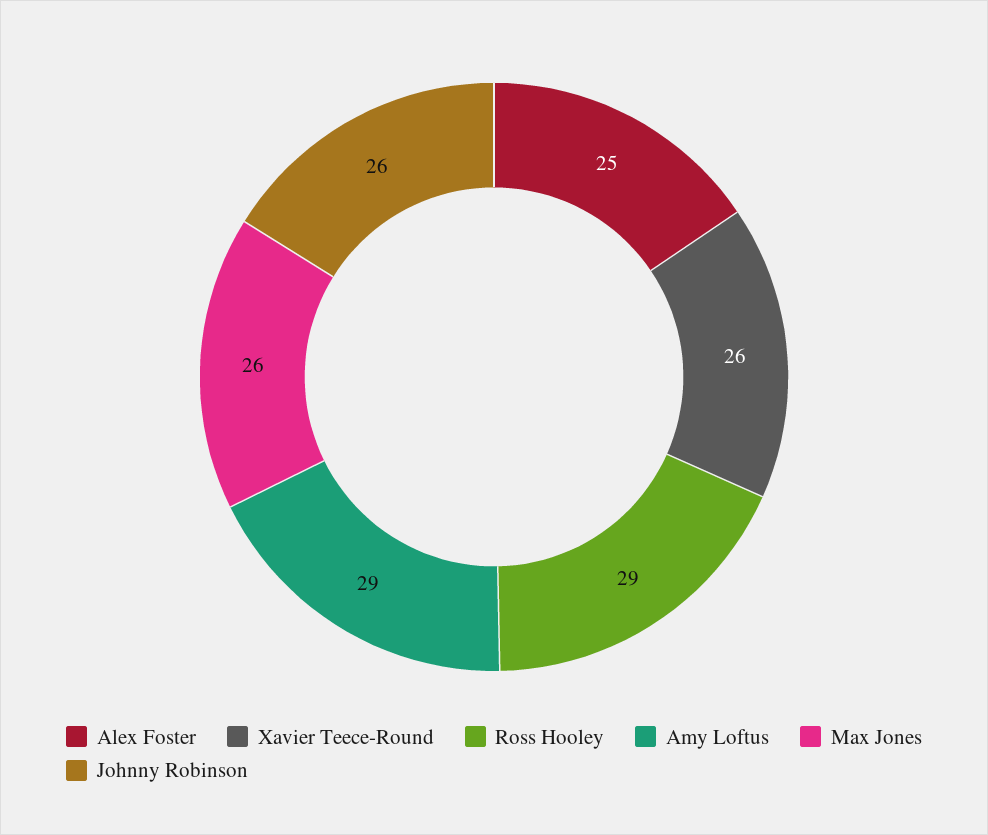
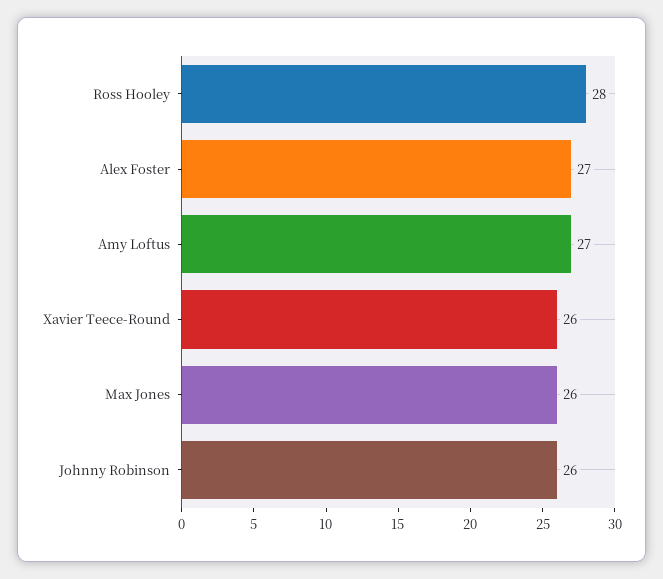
Alex Foster: 25 -> 27
Ross Hooley: 29 -> 28
Amy Loftus: 29 -> 27

